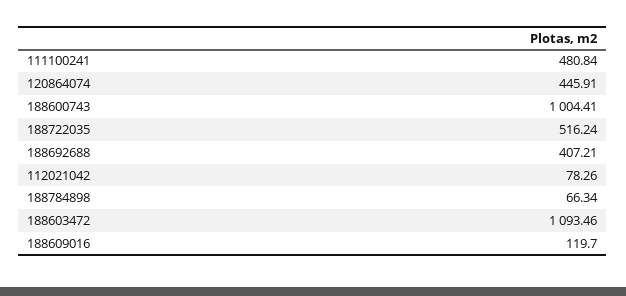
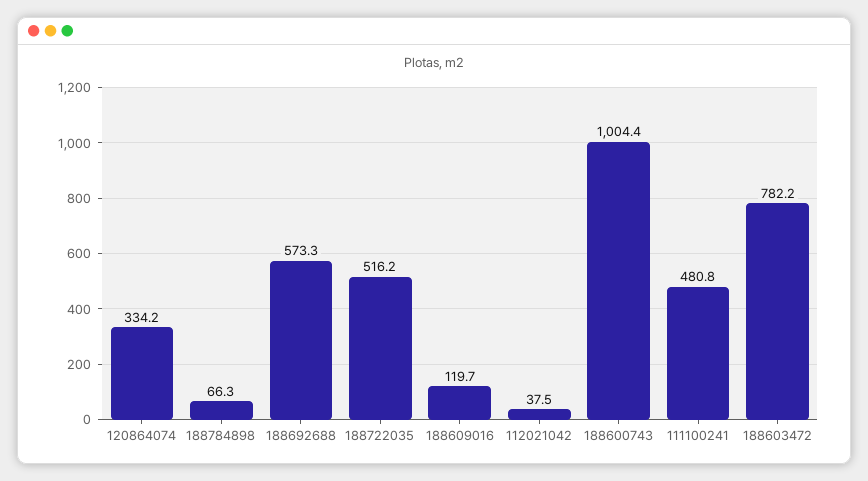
120864074: 445.91 -> 334.2
188692688: 407.21 -> 573.3
112021042: 78.26 -> 37.5
188603472: 1093.46 -> 782.2

